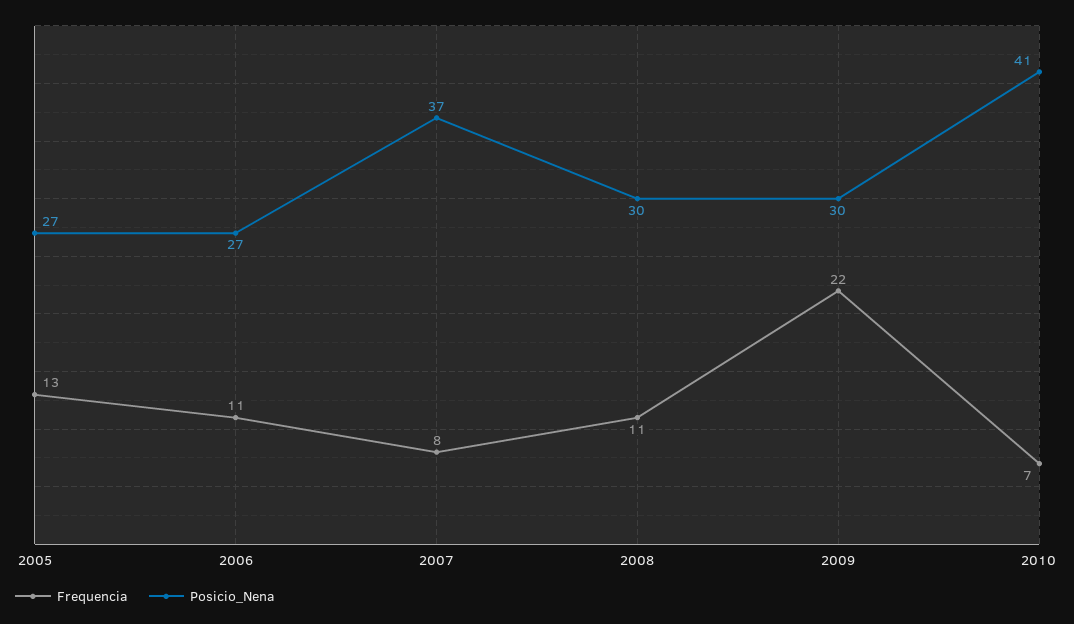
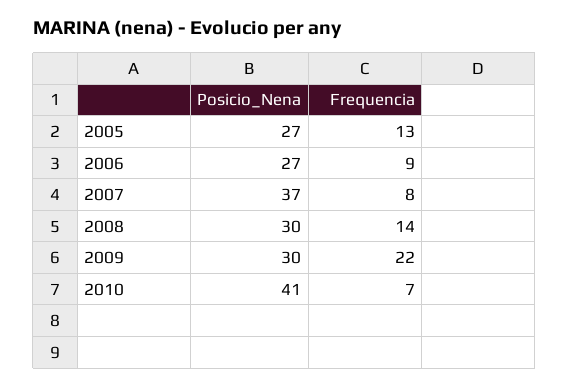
Frequencia, 2006: 11 -> 9
Frequencia, 2008: 11 -> 14

